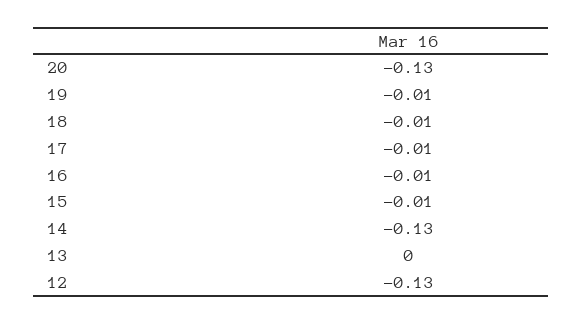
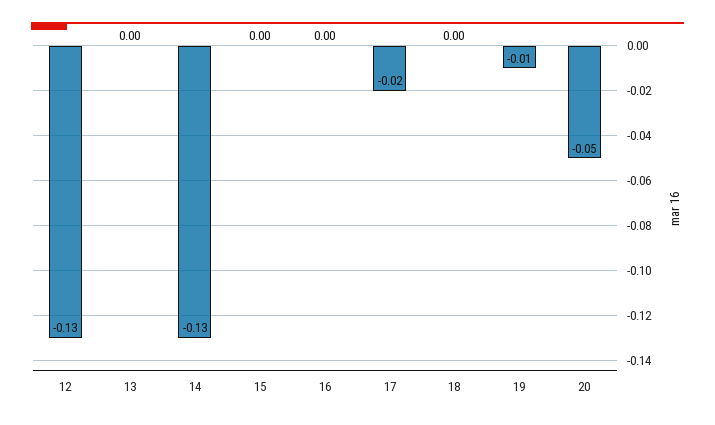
20: -0.13 -> -0.05
18: -0.01 -> 0
17: -0.01 -> -0.02
16: -0.01 -> 0
15: -0.01 -> 0

